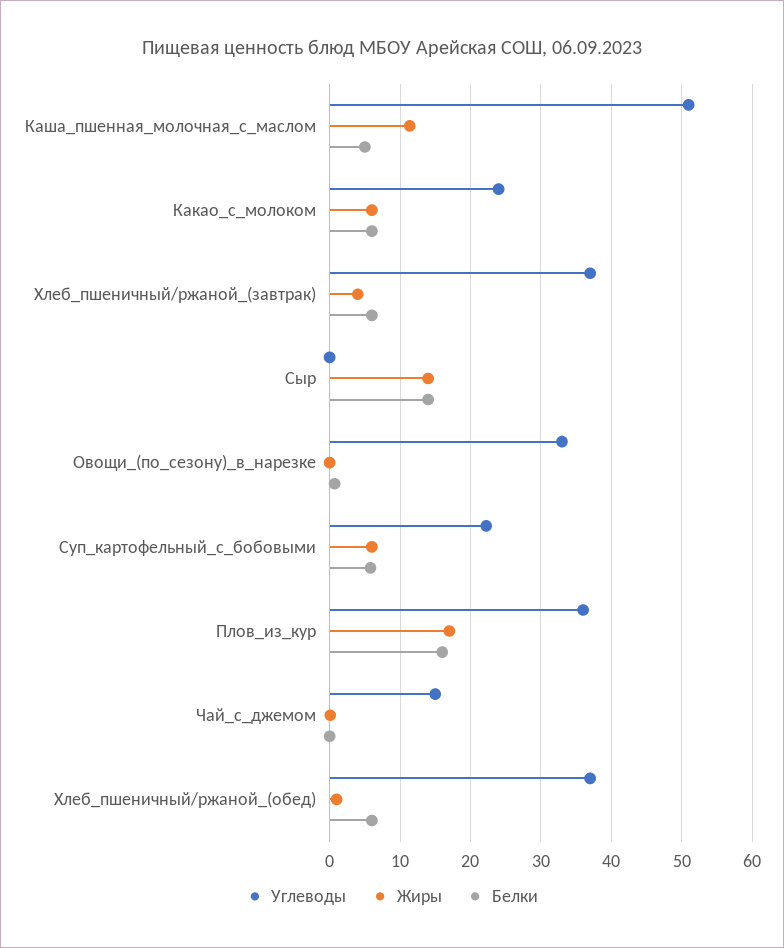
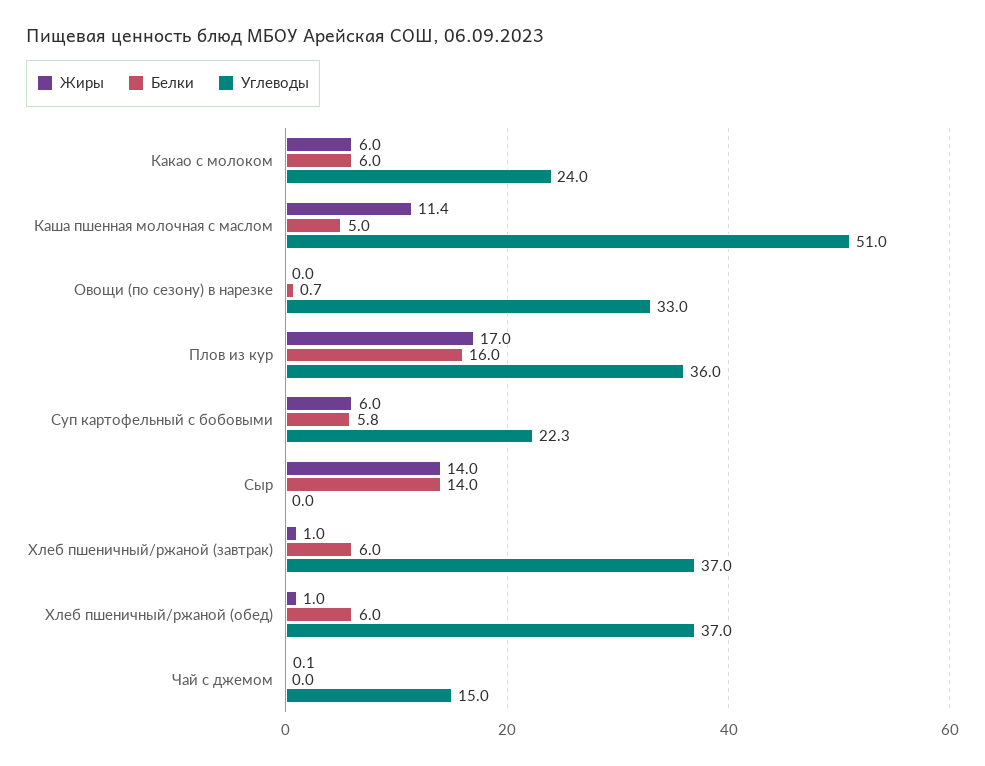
Жиры, Хлеб_пшеничный/ржаной_(завтрак): 4 -> 1

